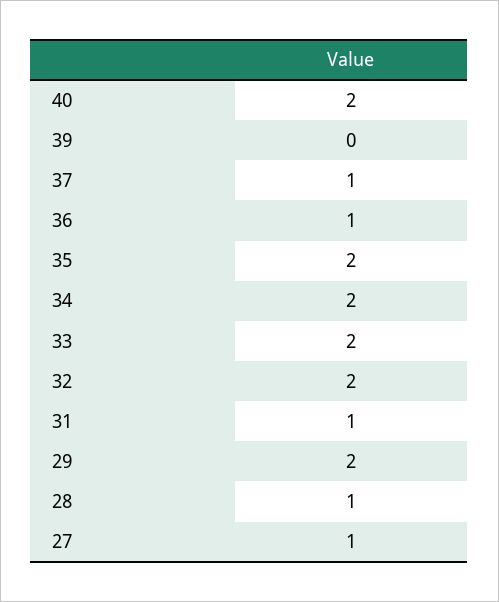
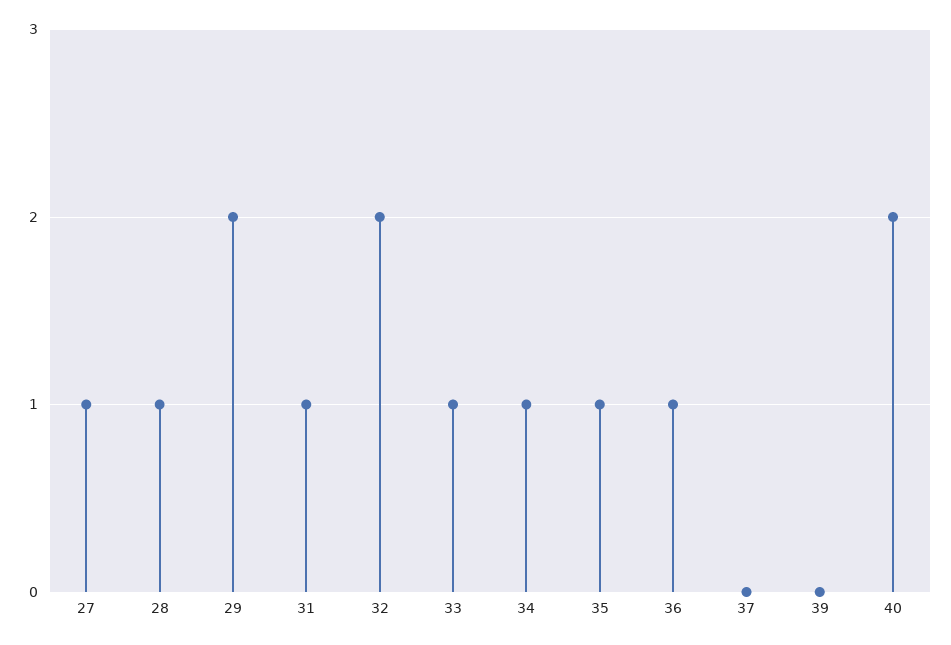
37: 1 -> 0
35: 2 -> 1
34: 2 -> 1
33: 2 -> 1

